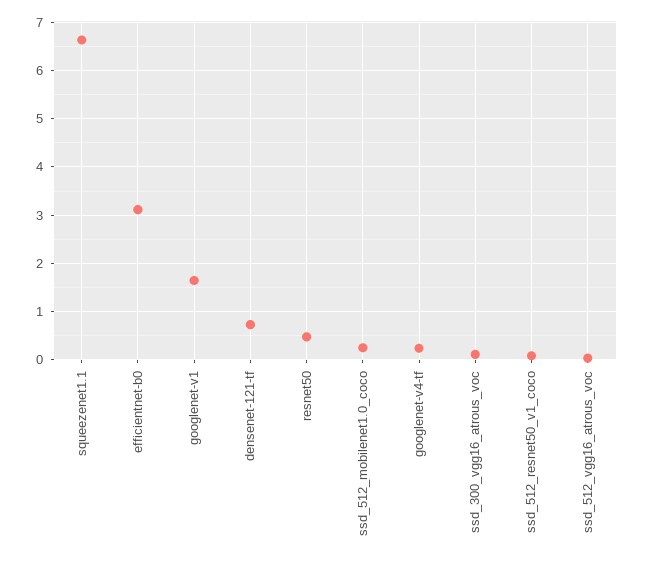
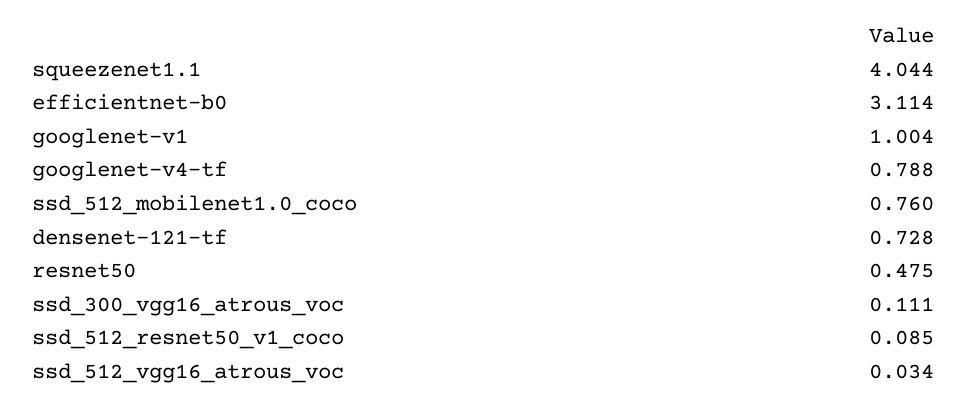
squeezenet1.1: 6.6 -> 4.044
googlenet-v1: 1.6 -> 1.004
ssd_512_mobilenet1.0_coco: 0.2 -> 0.76
googlenet-v4-tf: 0.2 -> 0.788

